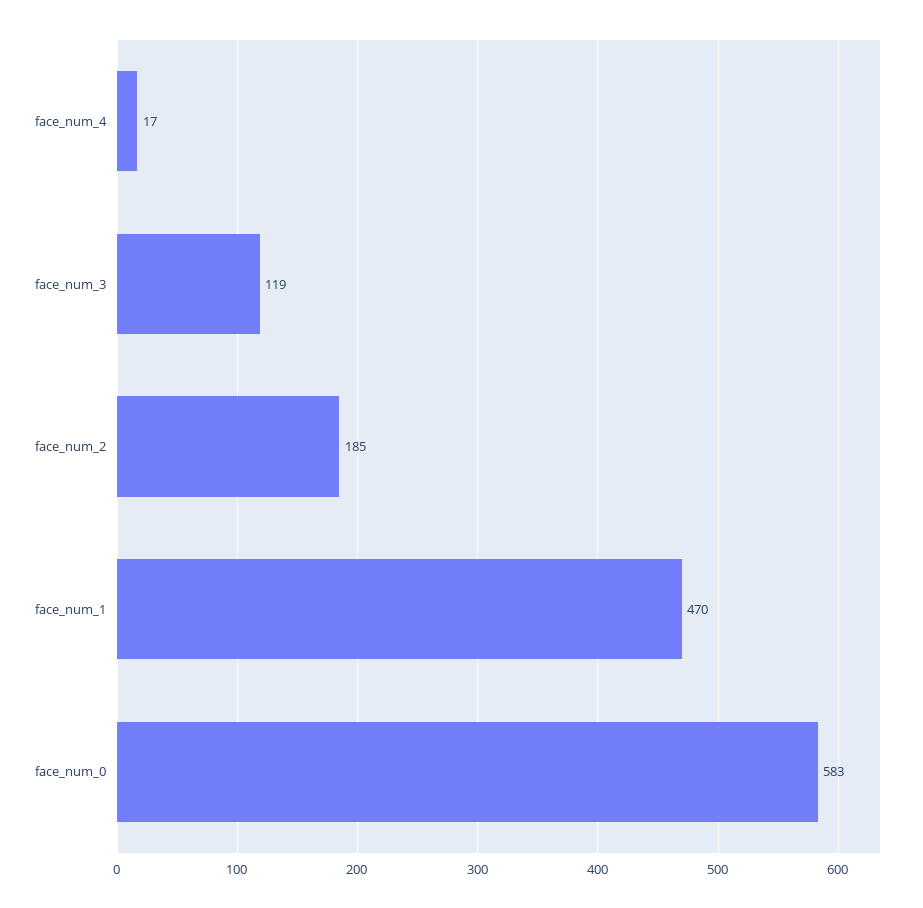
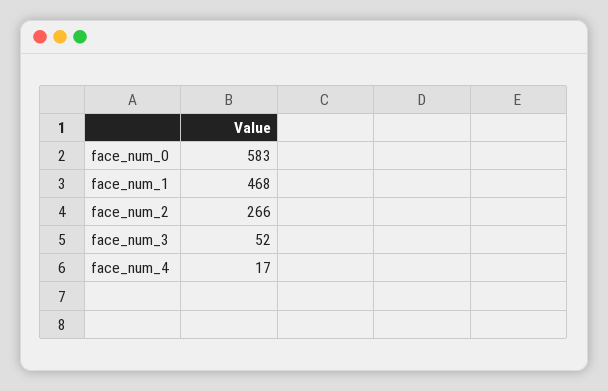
face_num_3: 119 -> 52
face_num_2: 185 -> 266
face_num_1: 470 -> 468

